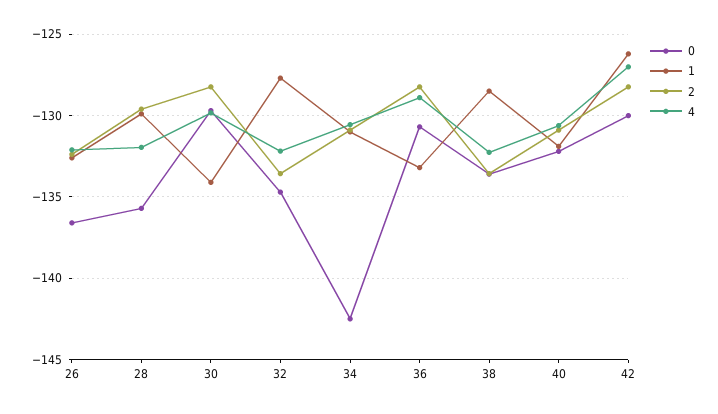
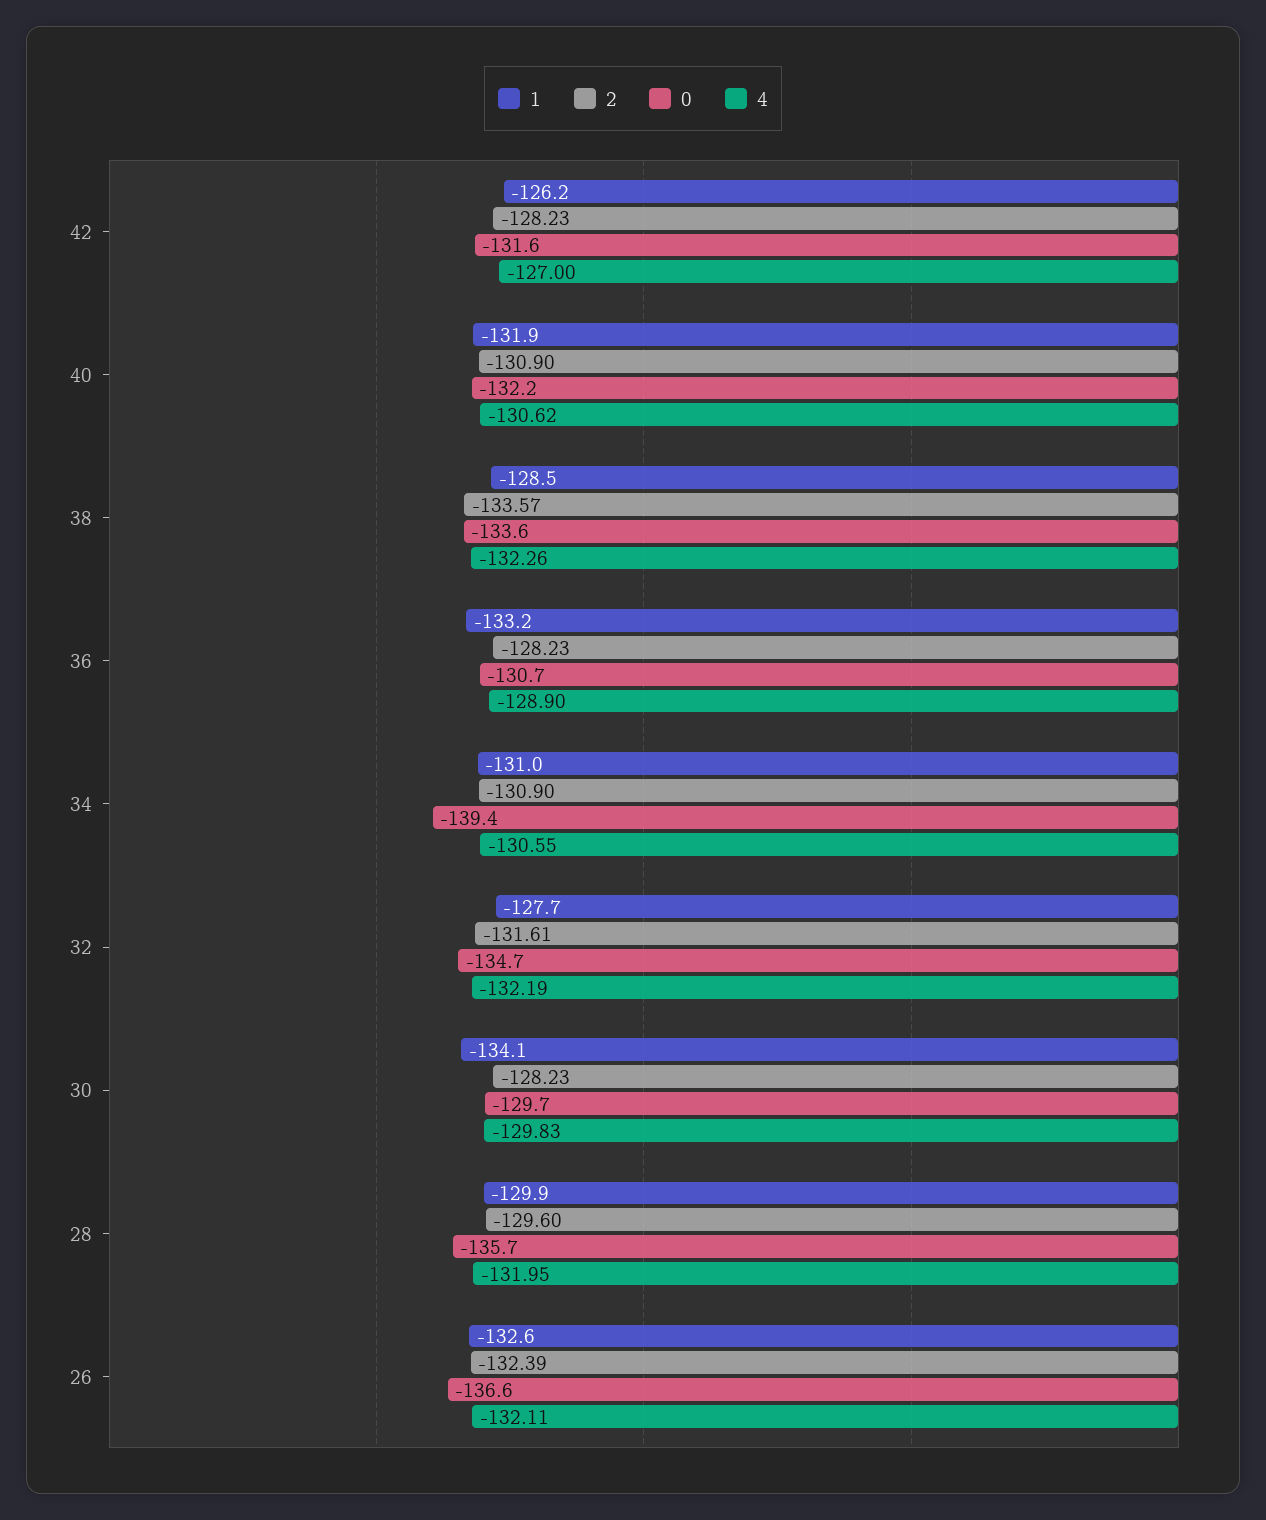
2, 32: -133.5 -> -131.61
0, 34: -142.5 -> -139.4
0, 42: -130 -> -131.6

